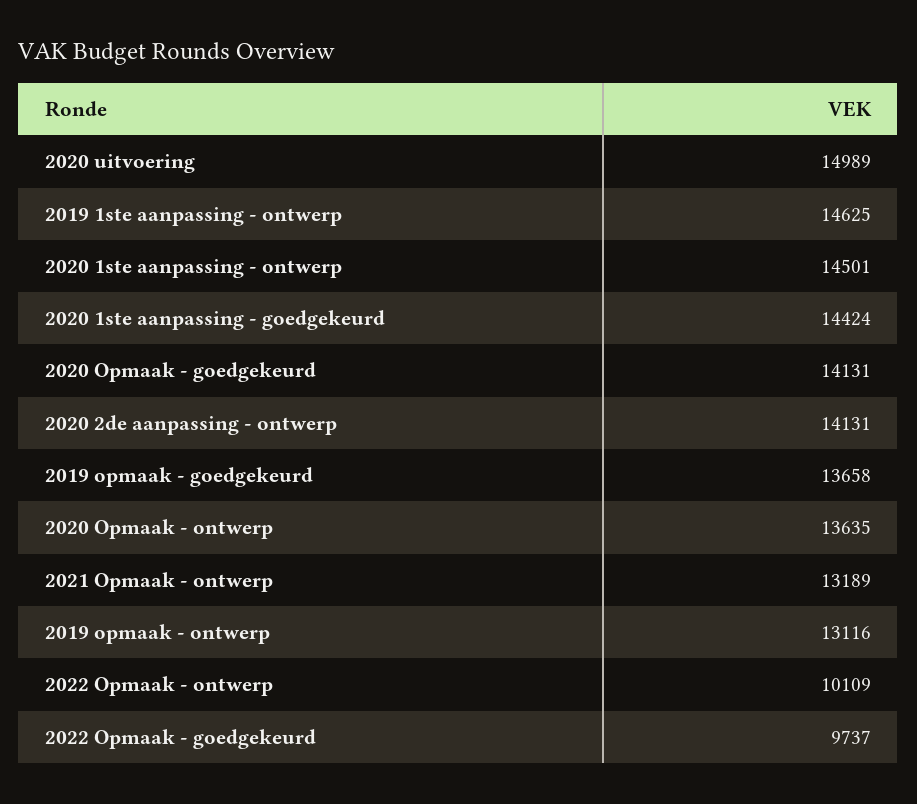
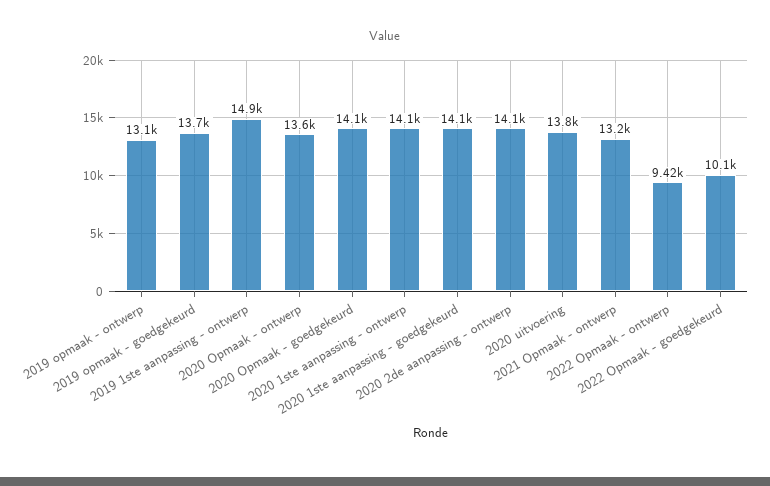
2020 uitvoering: 14989 -> 13800
2019 1ste aanpassing - ontwerp: 14625 -> 14900
2020 1ste aanpassing - ontwerp: 14501 -> 14100
2020 1ste aanpassing - goedgekeurd: 14424 -> 14100
2022 Opmaak - ontwerp: 10109 -> 9420
2022 Opmaak - goedgekeurd: 9737 -> 10100

